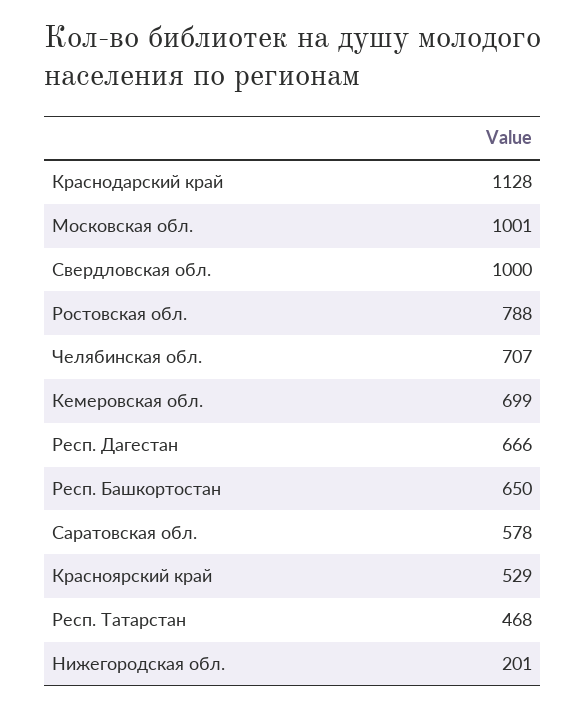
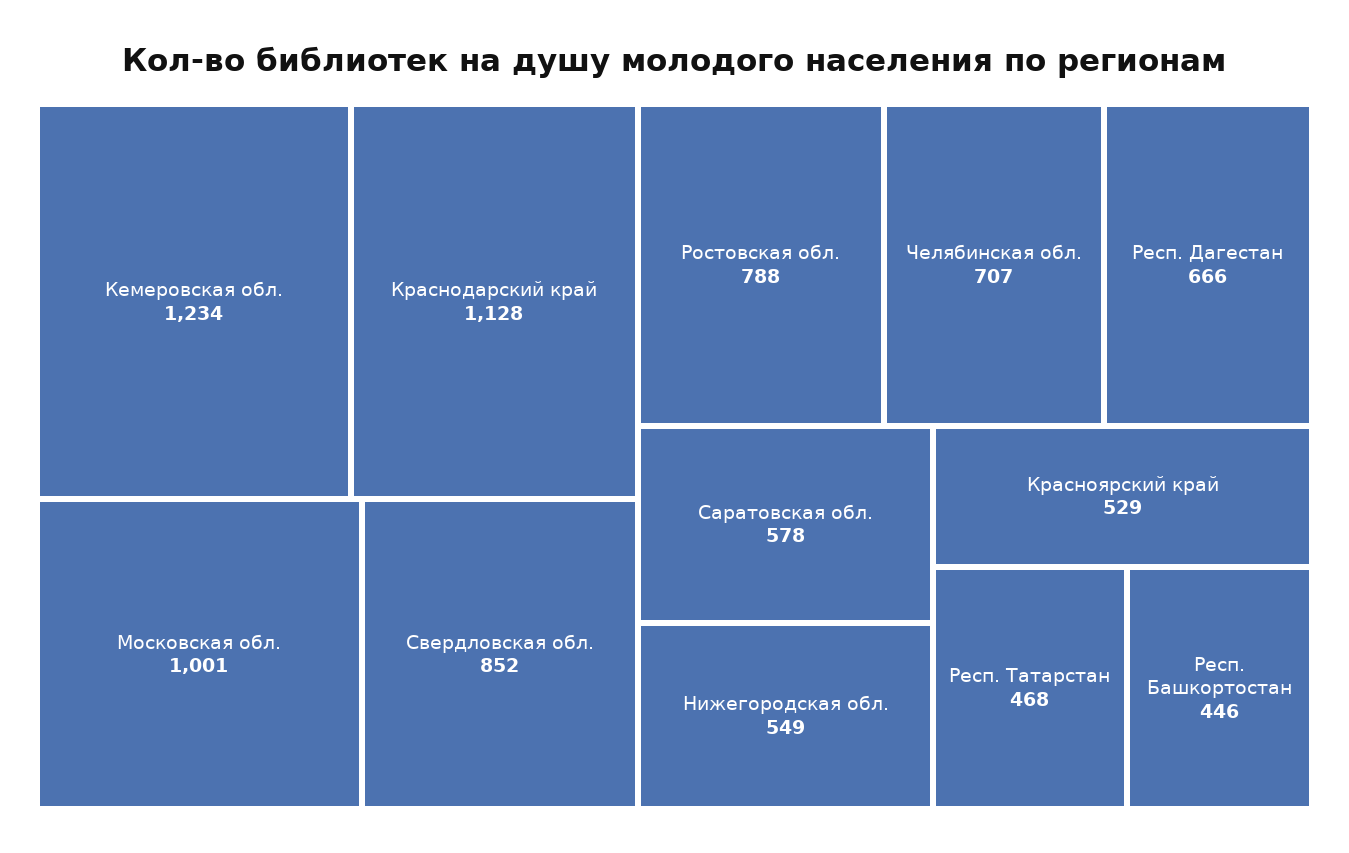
Свердловская обл.: 1000 -> 852
Кемеровская обл.: 699 -> 1234
Респ. Башкортостан: 650 -> 446
Нижегородская обл.: 201 -> 549

